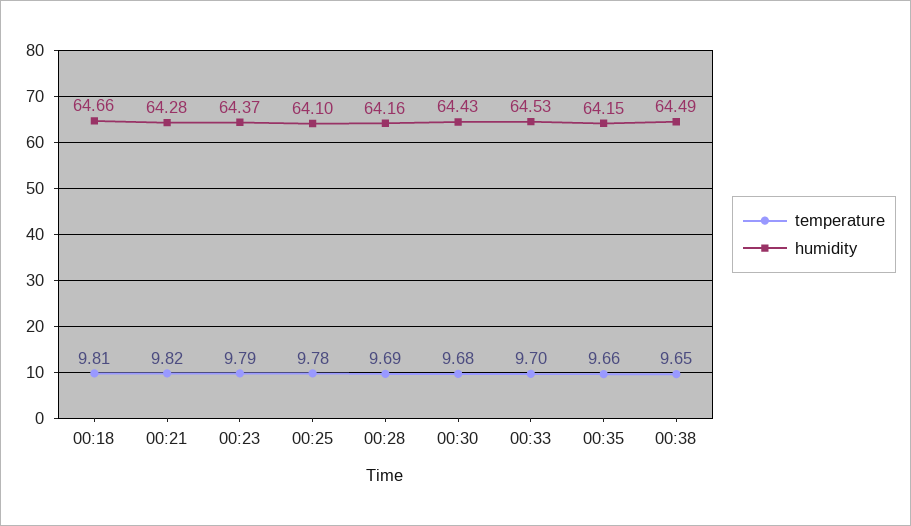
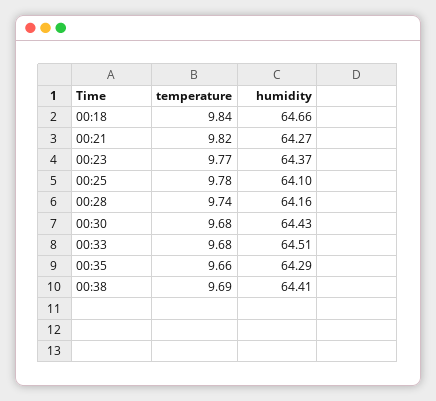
temperature, 00:18: 9.81 -> 9.84
humidity, 00:21: 64.28 -> 64.27
temperature, 00:23: 9.79 -> 9.77
temperature, 00:28: 9.69 -> 9.74
temperature, 00:33: 9.7 -> 9.68
humidity, 00:33: 64.53 -> 64.51
humidity, 00:35: 64.15 -> 64.29
temperature, 00:38: 9.65 -> 9.69
humidity, 00:38: 64.49 -> 64.41

